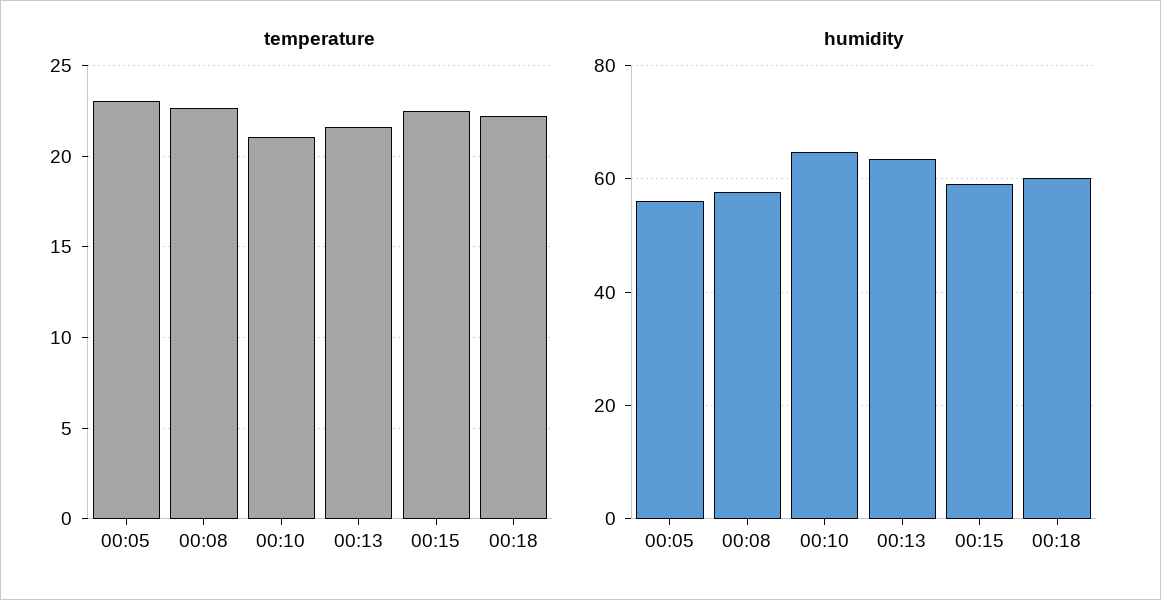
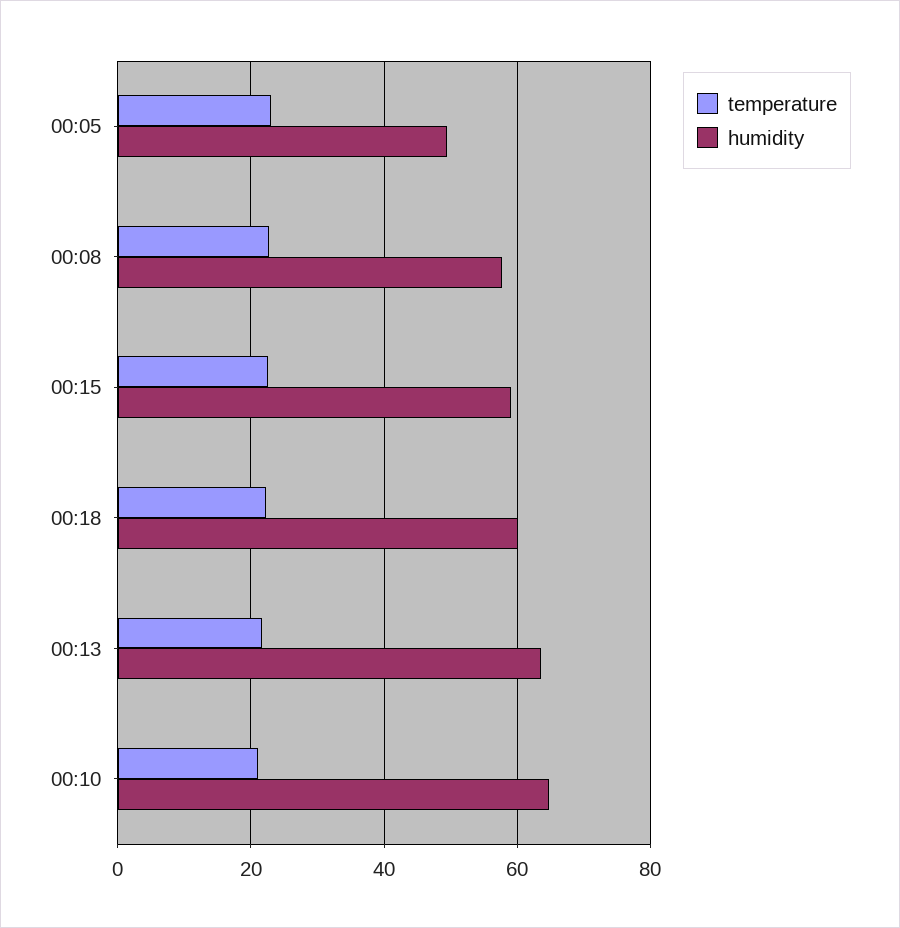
humidity, 00:05: 56 -> 50

